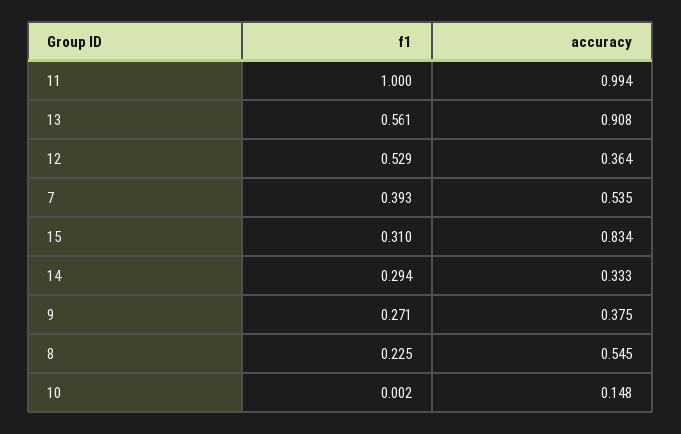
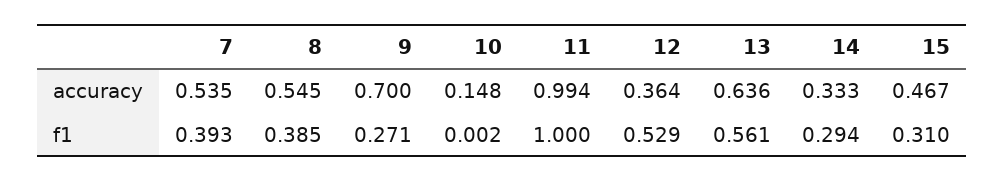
accuracy, 13: 0.908 -> 0.636
accuracy, 15: 0.834 -> 0.467
accuracy, 9: 0.375 -> 0.7
f1, 8: 0.225 -> 0.385

